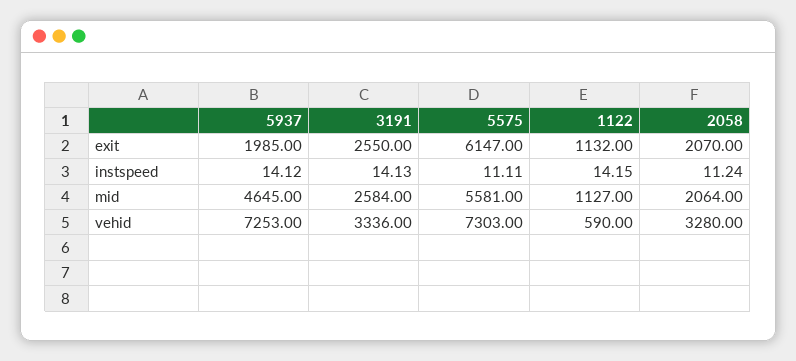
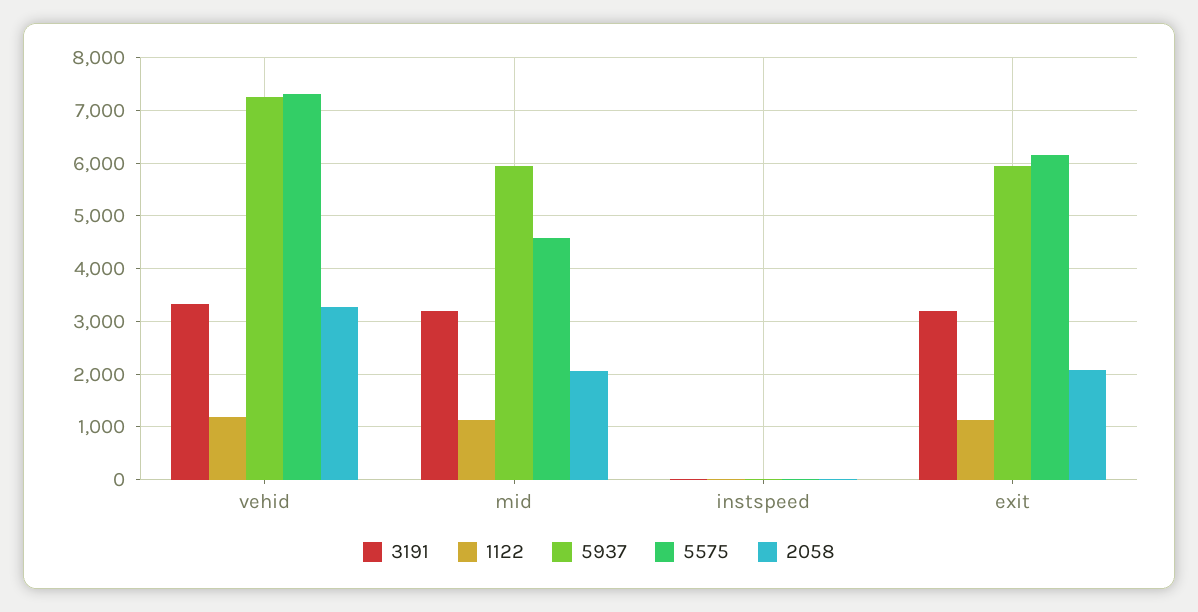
5937, exit: 1985 -> 6000
3191, exit: 2550 -> 3200
5937, mid: 4645 -> 6000
3191, mid: 2584 -> 3200
5575, mid: 5581 -> 4600
1122, vehid: 590 -> 1200

